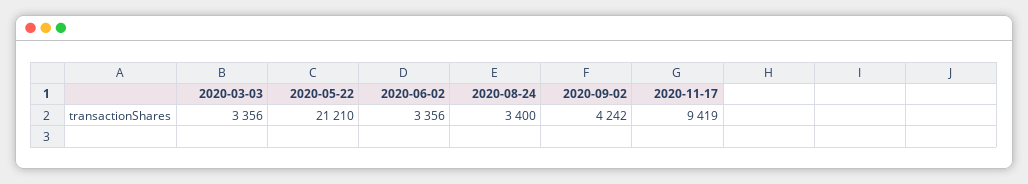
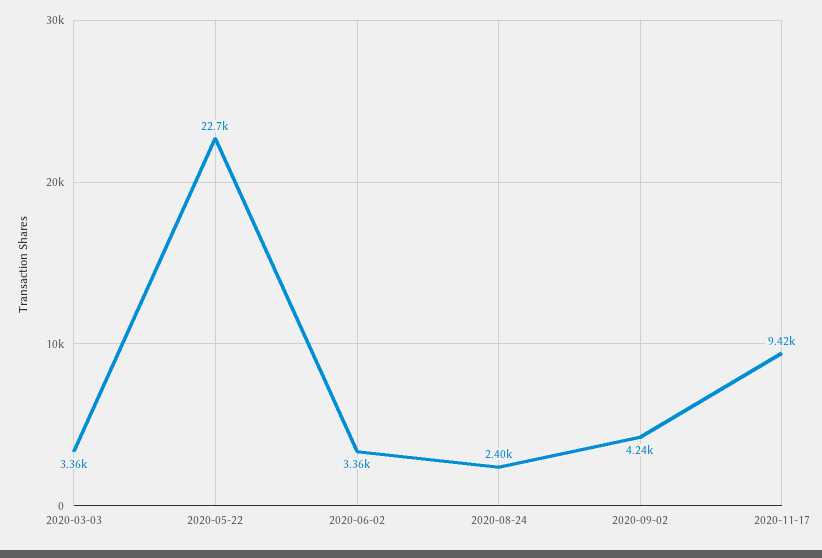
2020-05-22: 21210 -> 22700
2020-08-24: 3400 -> 2400

